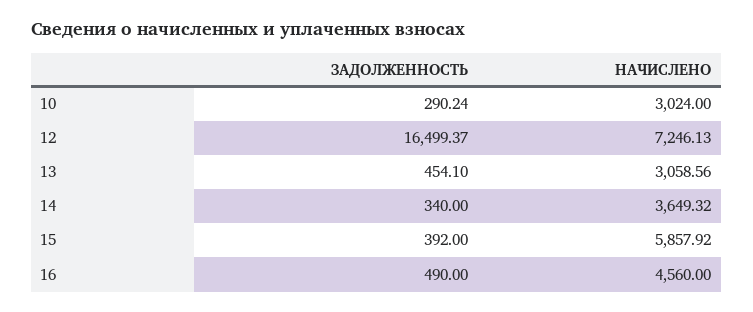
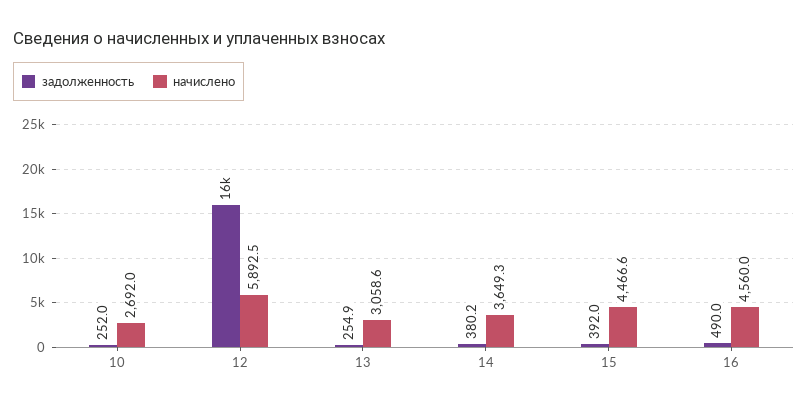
ЗАДОЛЖЕННОСТЬ, 10: 290.24 -> 252
НАЧИСЛЕНО, 10: 3024 -> 2692
НАЧИСЛЕНО, 12: 7246.13 -> 5892.5
ЗАДОЛЖЕННОСТЬ, 13: 454.1 -> 254.9
ЗАДОЛЖЕННОСТЬ, 14: 340 -> 380.2
НАЧИСЛЕНО, 15: 5857.92 -> 4466.6

